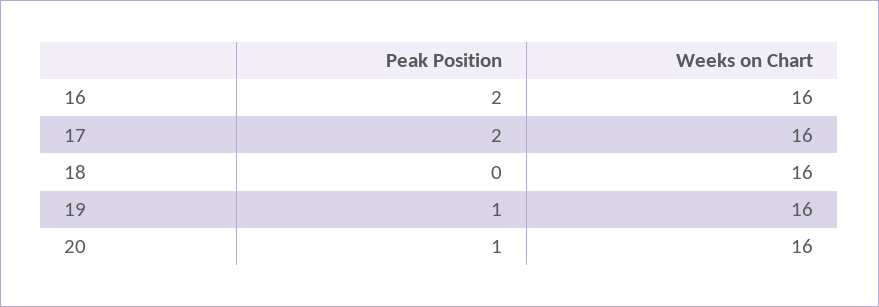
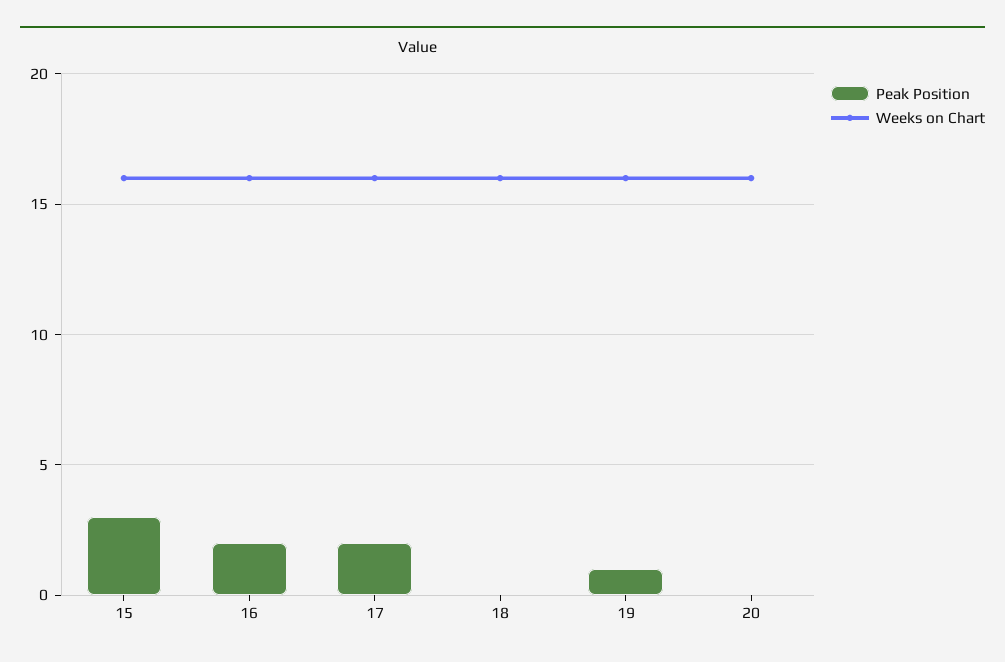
Peak Position, 20: 1 -> 0
Peak Position, 15: none -> 3
Weeks on Chart, 15: none -> 16

